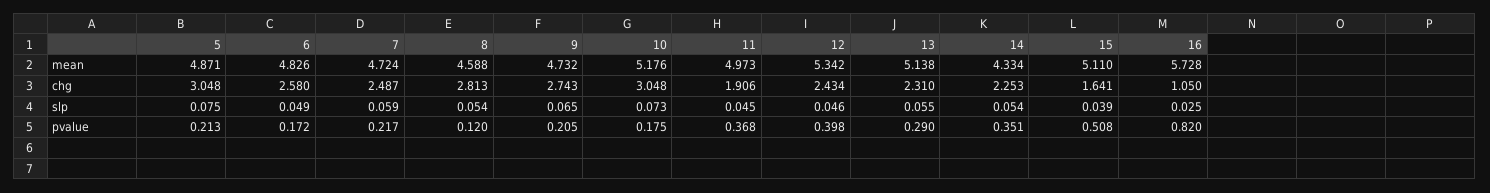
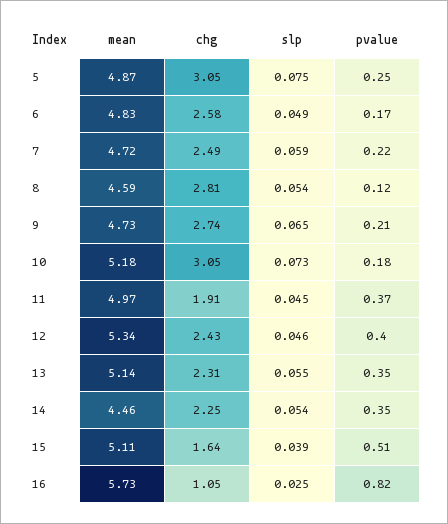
14, mean: 4.334 -> 4.46
5, pvalue: 0.213 -> 0.25
13, pvalue: 0.29 -> 0.35

